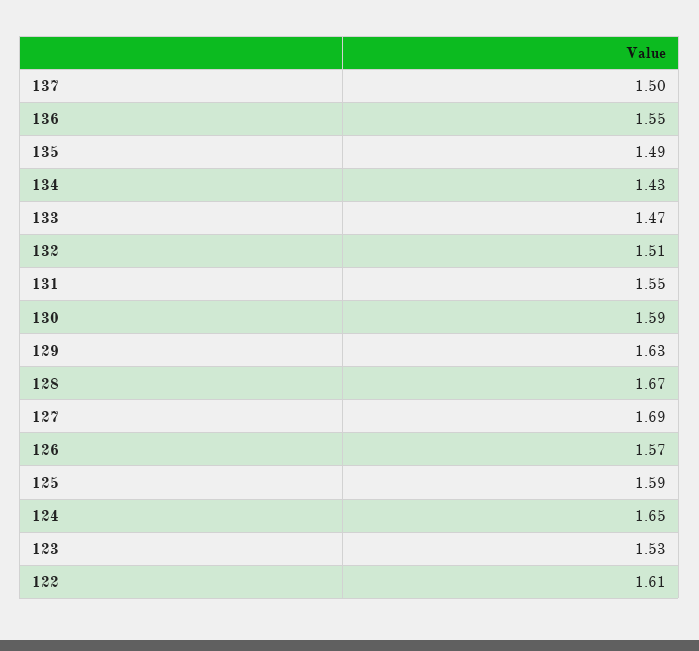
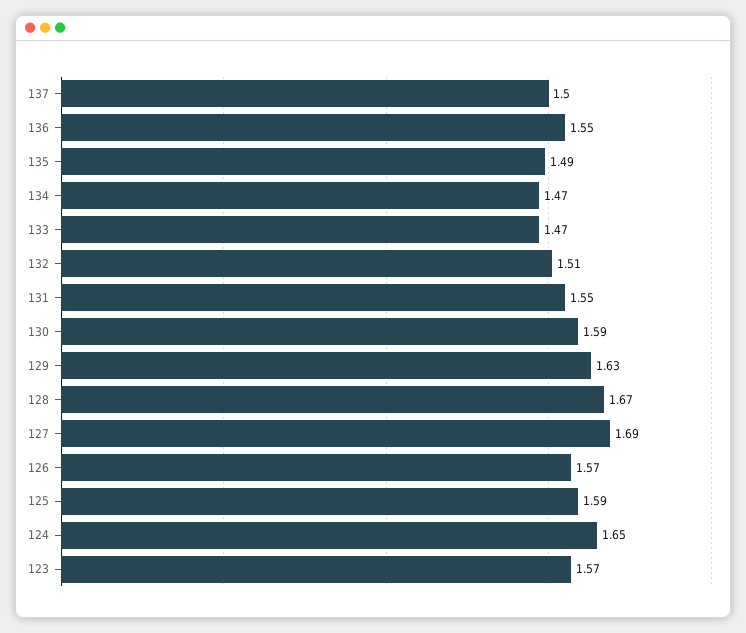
134: 1.43 -> 1.47
123: 1.53 -> 1.57
122: 1.61 -> none

